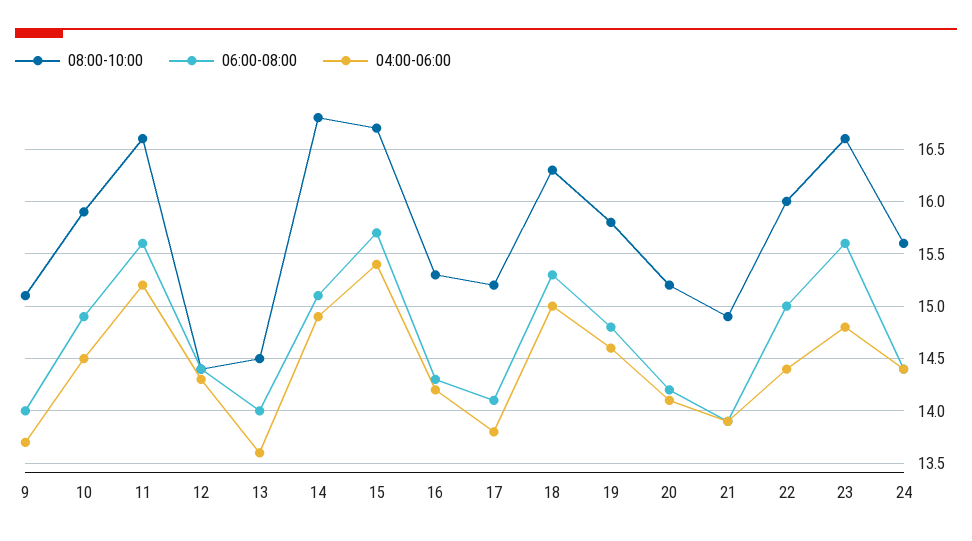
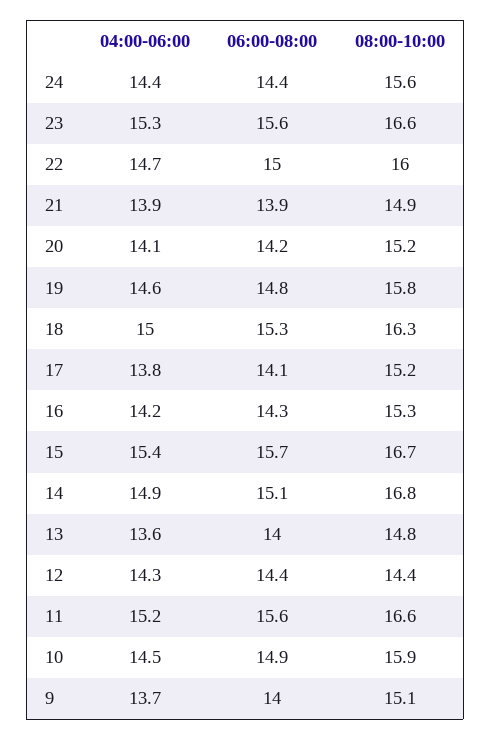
08:00-10:00, 13: 14.5 -> 14.8
04:00-06:00, 22: 14.4 -> 14.7
04:00-06:00, 23: 14.8 -> 15.3

